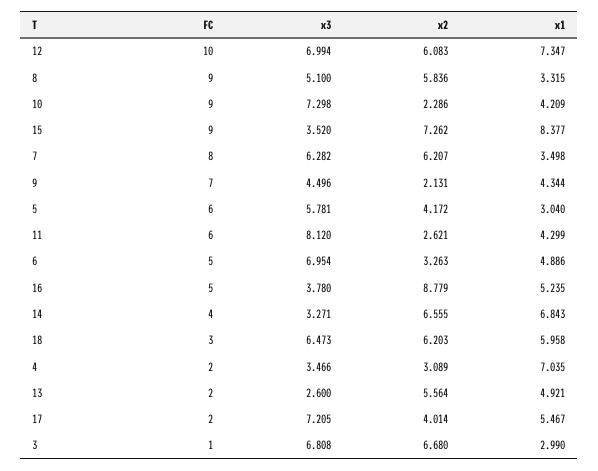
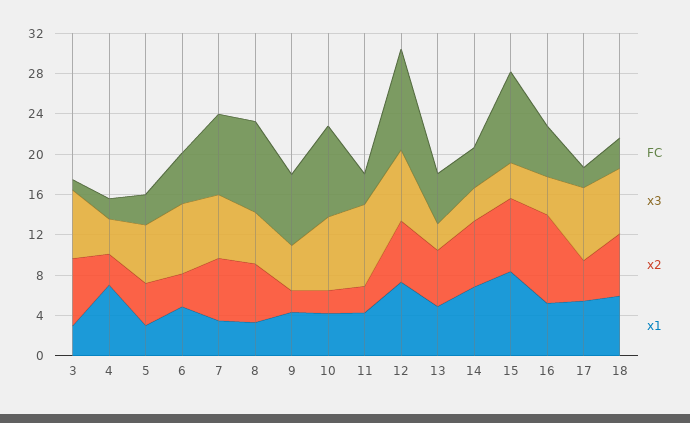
FC, 5: 6 -> 3
FC, 11: 6 -> 3
FC, 13: 2 -> 5

